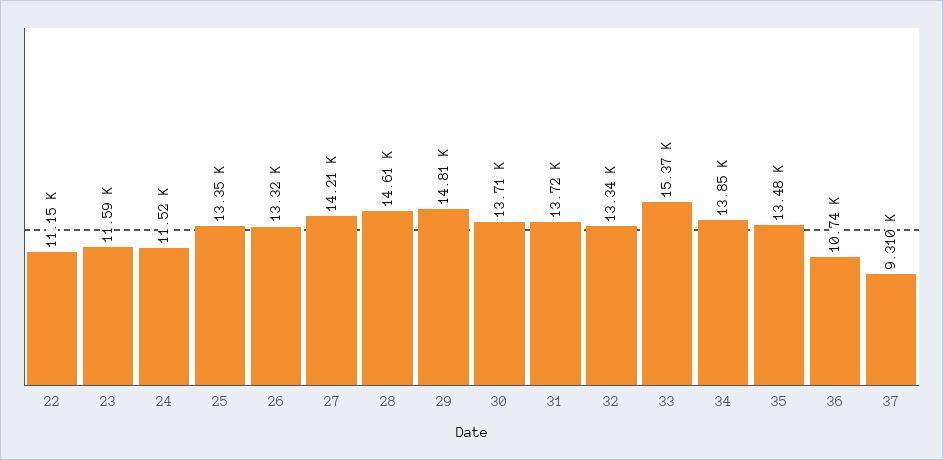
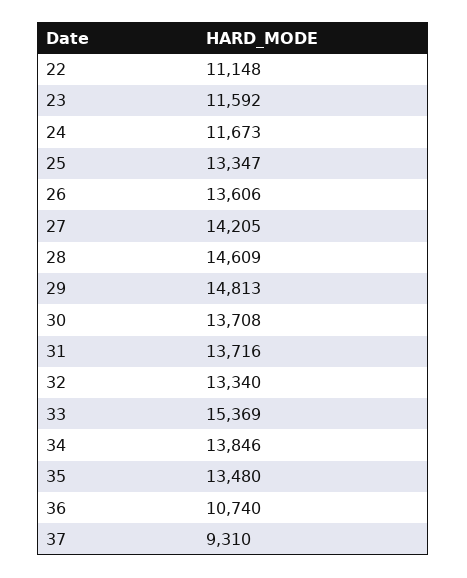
24: 11520 -> 11673
26: 13320 -> 13606

